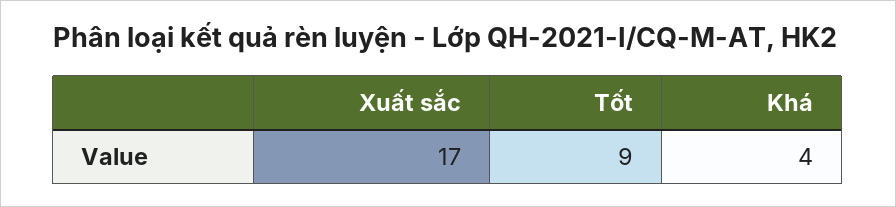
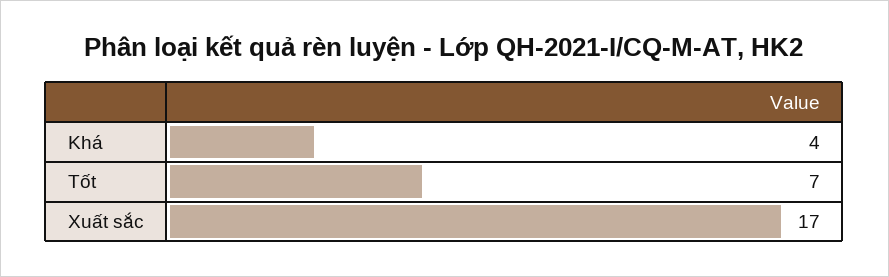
Tốt: 9 -> 7

